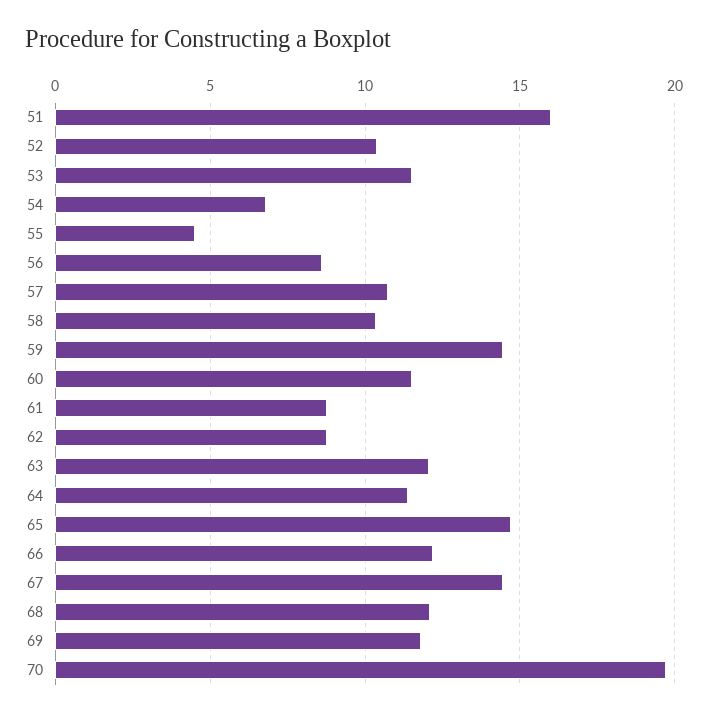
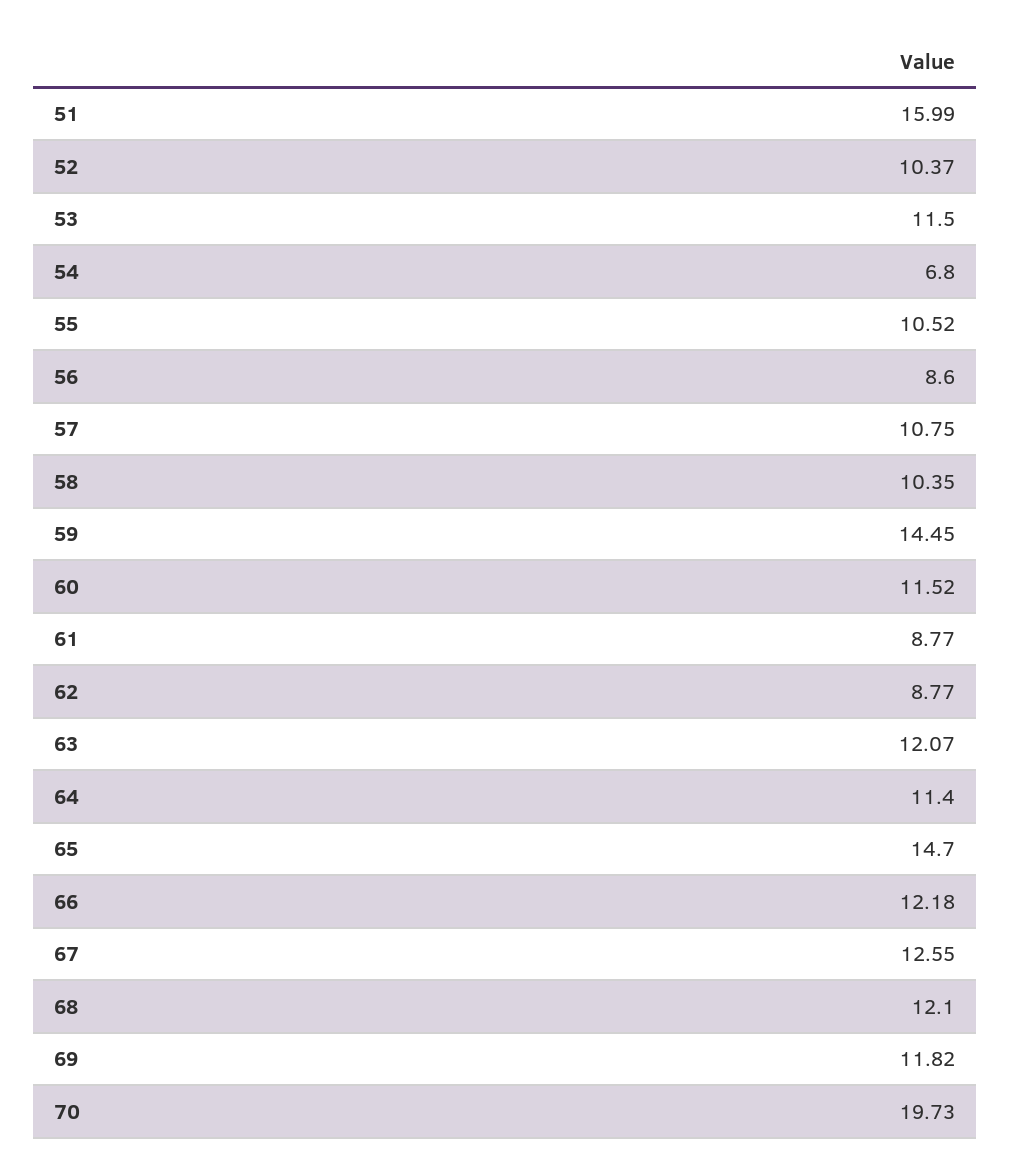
55: 4.5 -> 10.52
67: 14.5 -> 12.55

